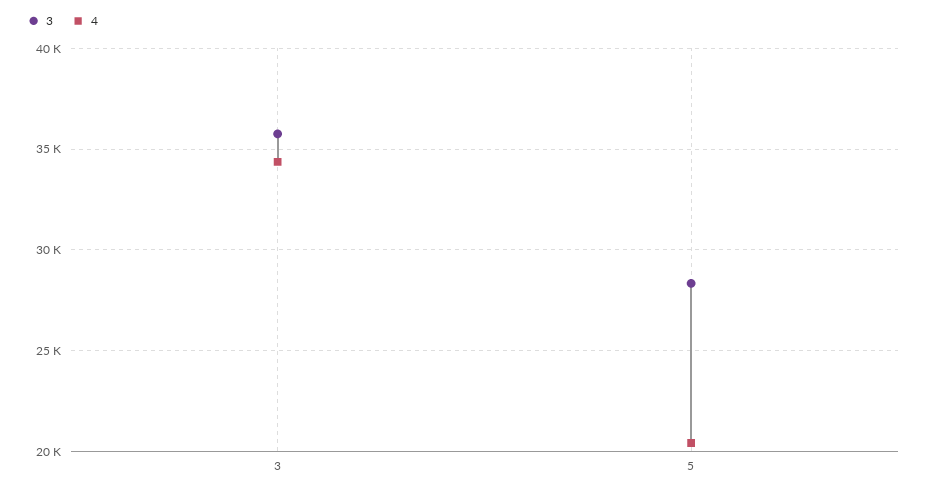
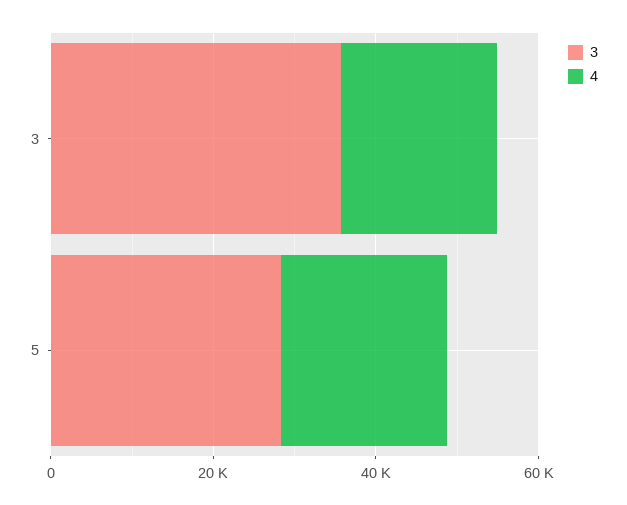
4, 3: 34500 -> 20000

